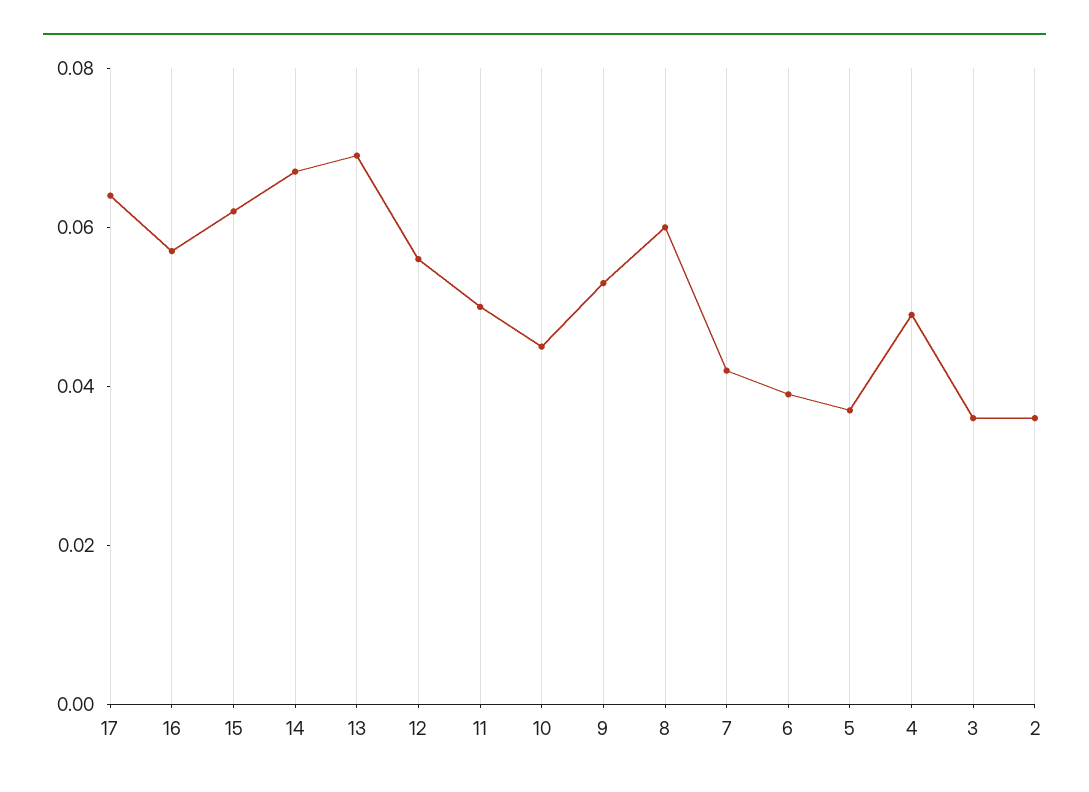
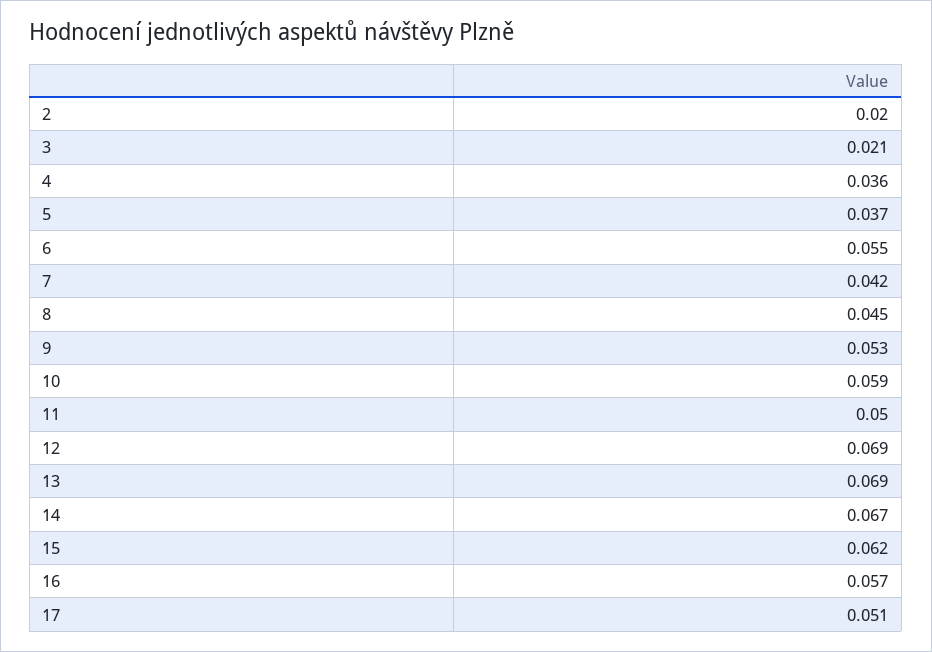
17: 0.065 -> 0.051
12: 0.055 -> 0.069
10: 0.045 -> 0.059
8: 0.06 -> 0.045
6: 0.04 -> 0.055
4: 0.05 -> 0.036
3: 0.035 -> 0.021
2: 0.035 -> 0.02

